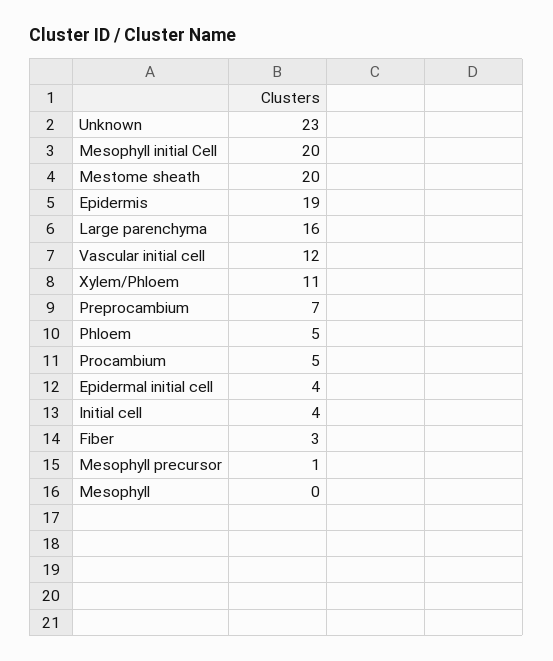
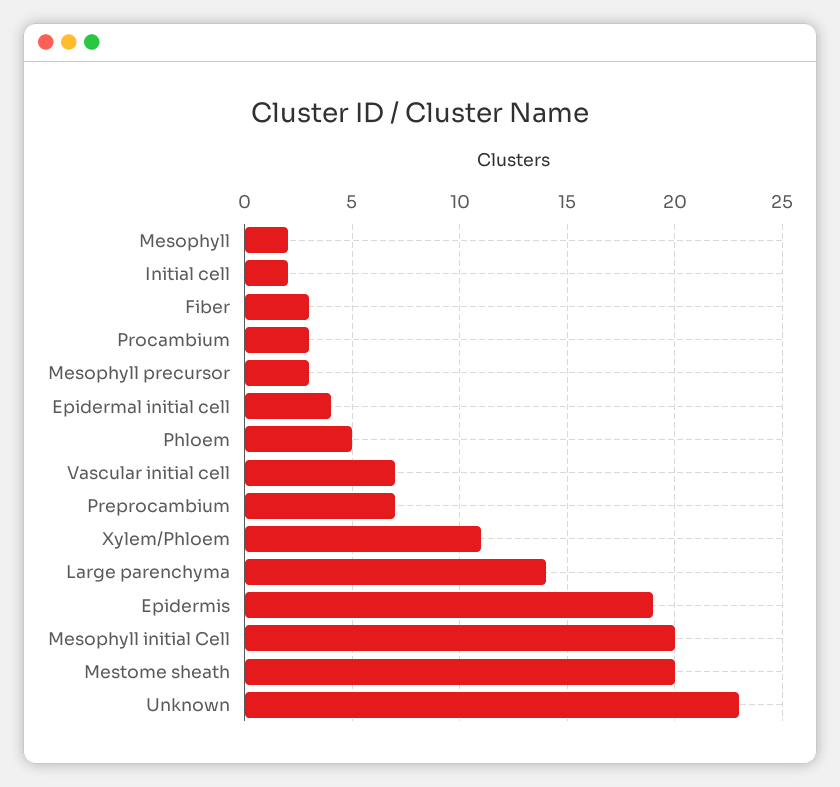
Large parenchyma: 16 -> 14
Vascular initial cell: 12 -> 7
Procambium: 5 -> 3
Initial cell: 4 -> 2
Mesophyll precursor: 1 -> 3
Mesophyll: 0 -> 2

